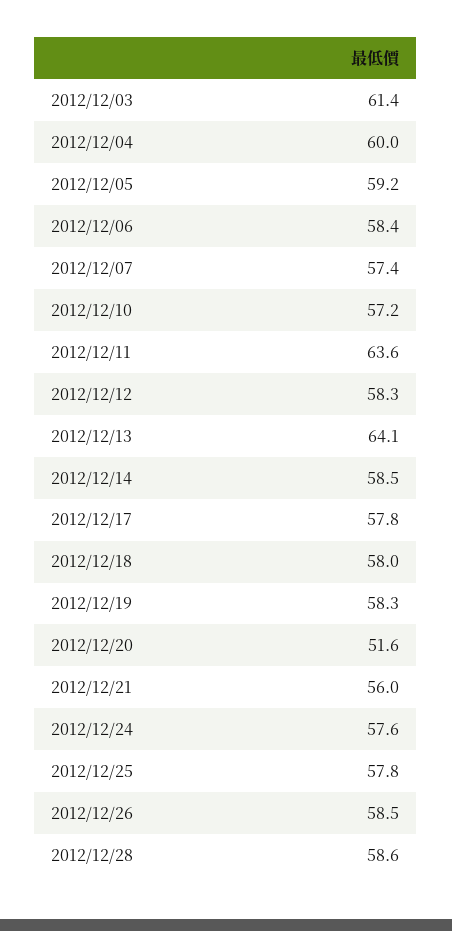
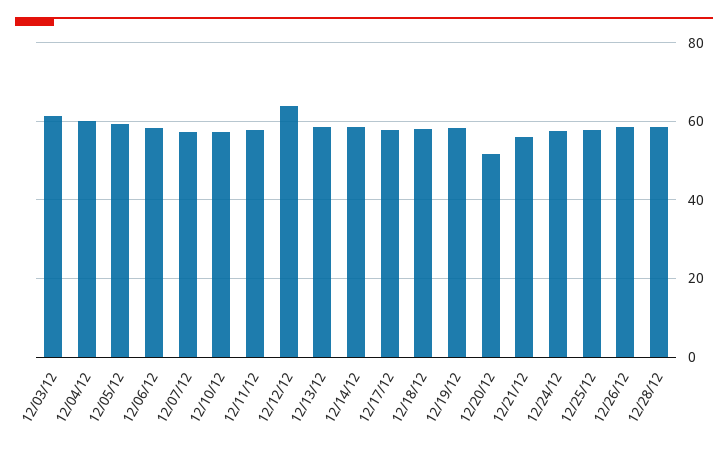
2012/12/11: 63.6 -> 58
2012/12/12: 58.3 -> 64
2012/12/13: 64.1 -> 58

